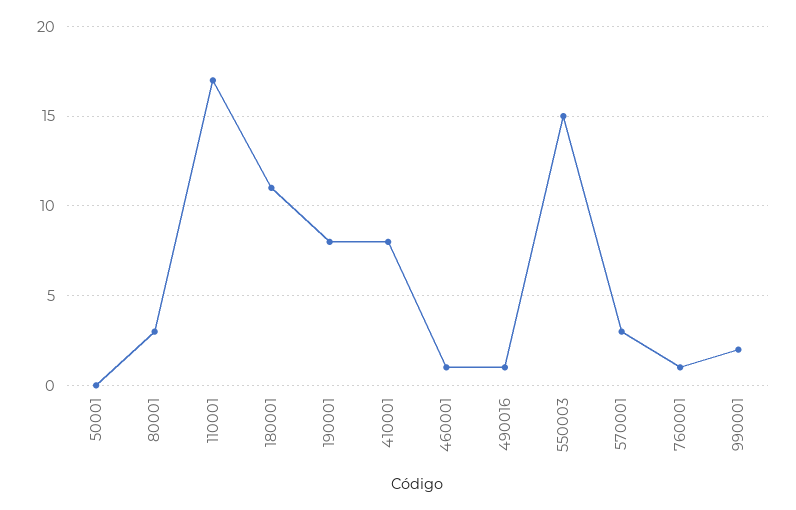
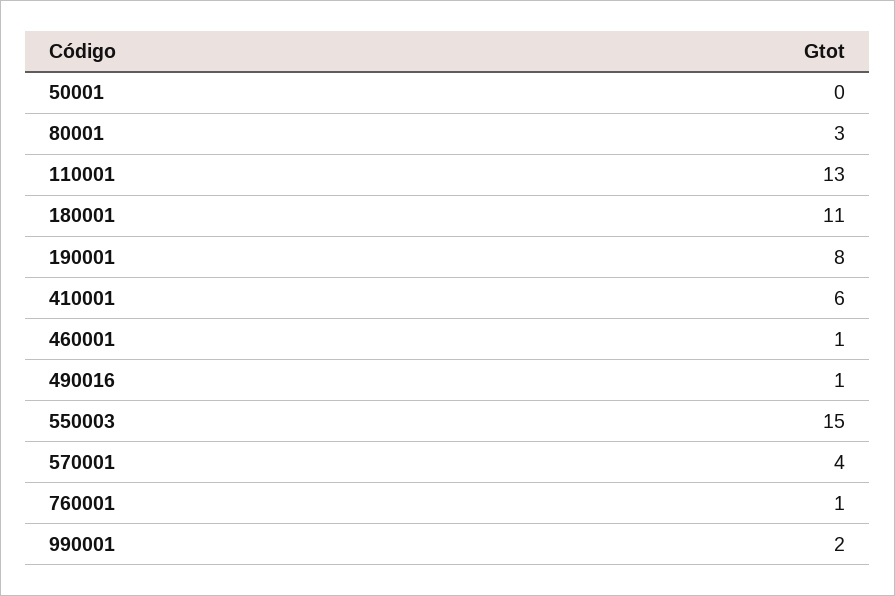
110001: 17 -> 13
410001: 8 -> 6
570001: 3 -> 4

